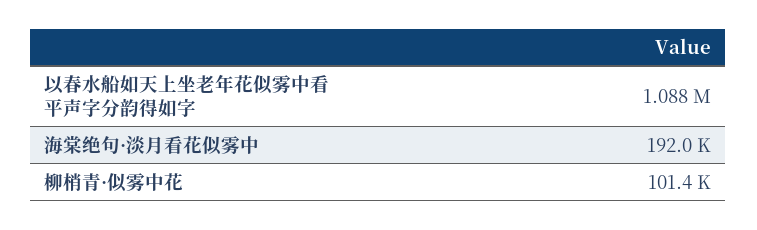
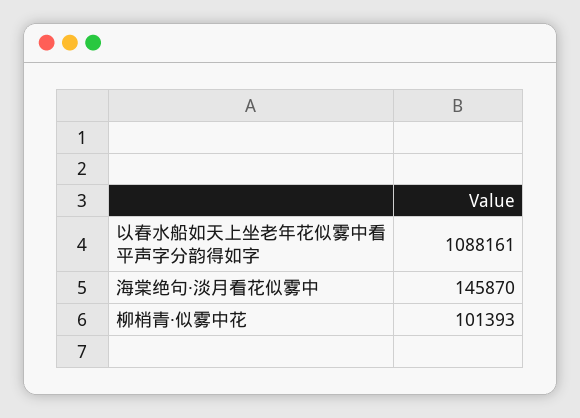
海棠绝句·淡月看花似雾中: 192000 -> 145870

